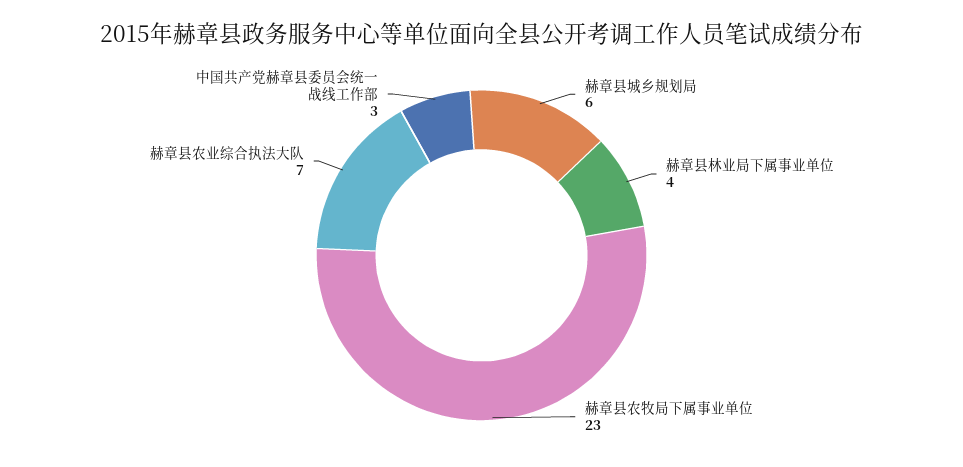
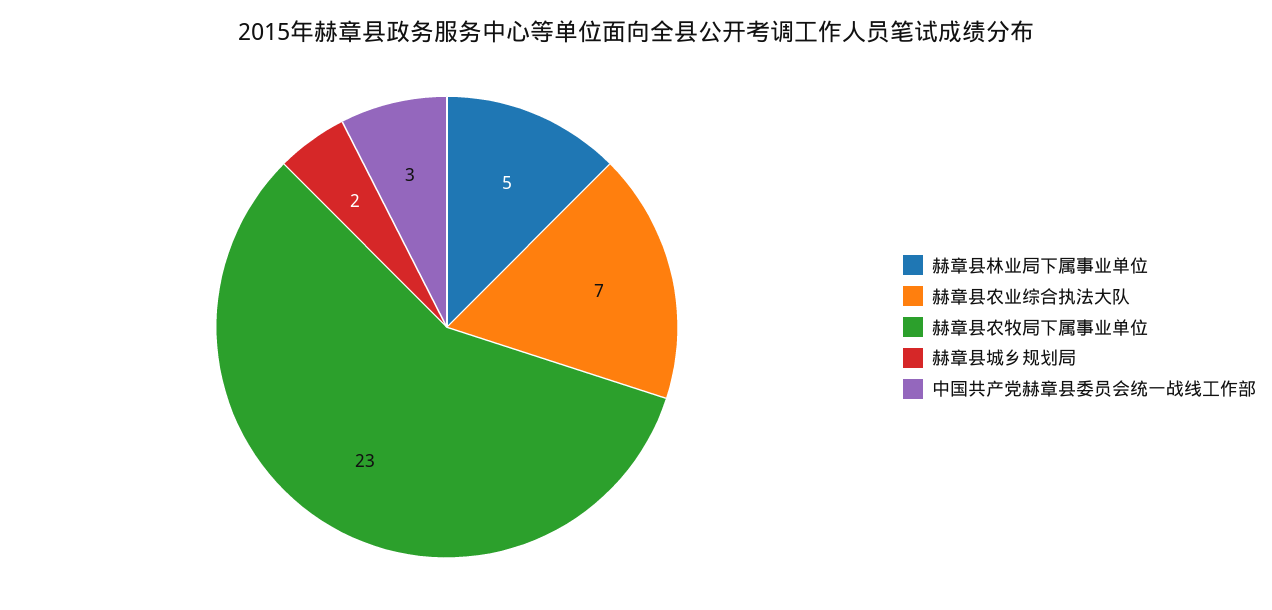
赫章县城乡规划局: 6 -> 2
赫章县林业局下属事业单位: 4 -> 5

